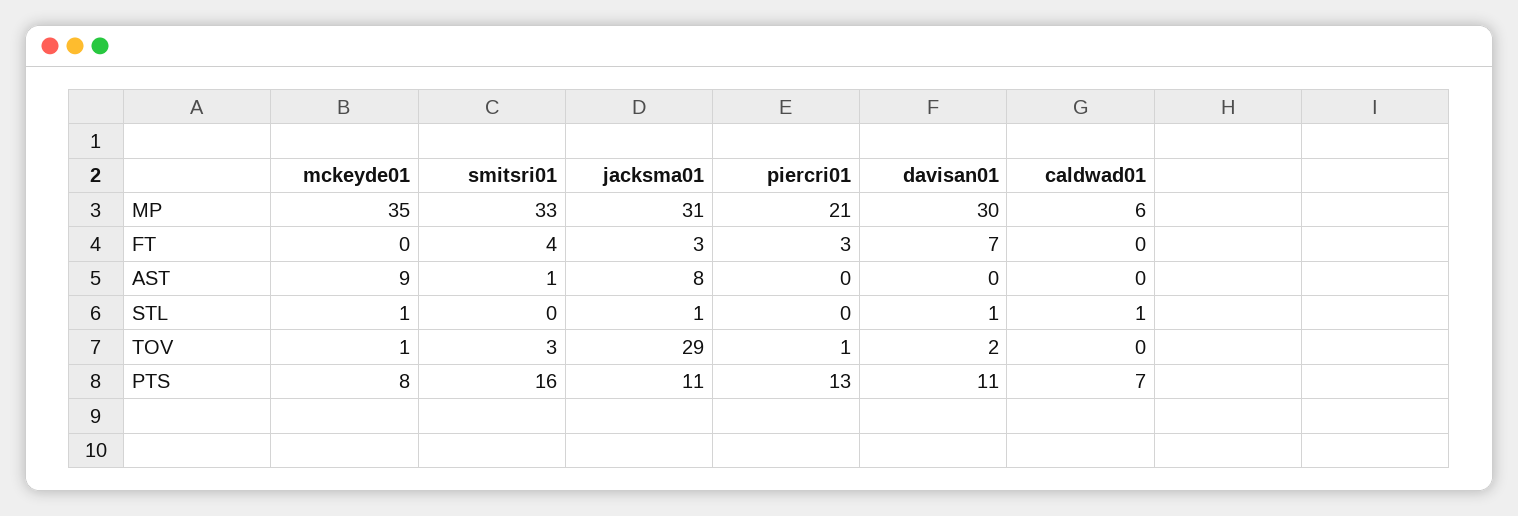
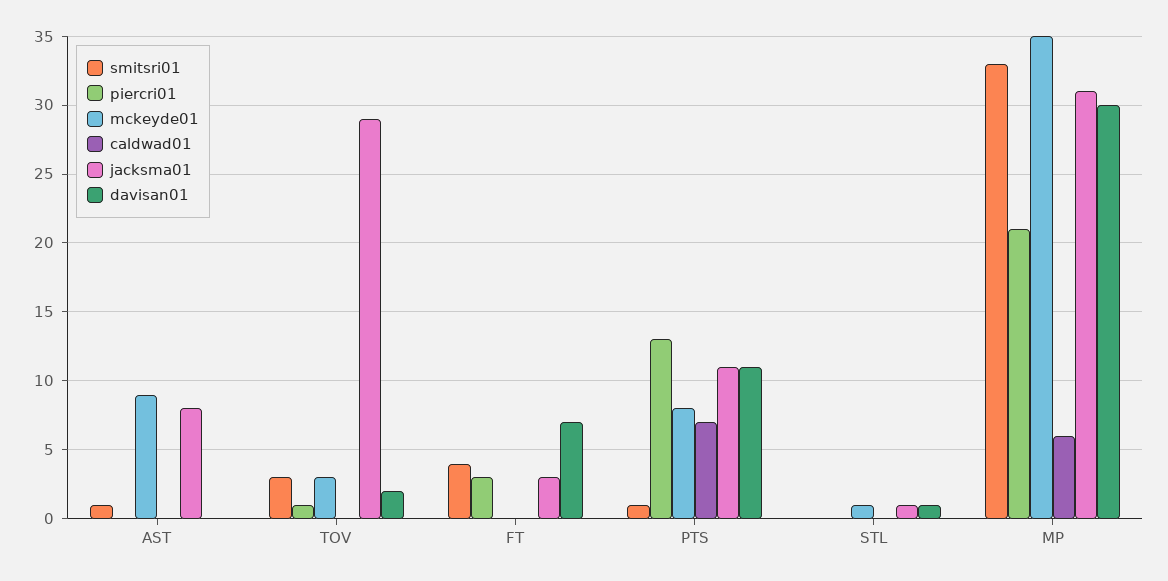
caldwad01, STL: 1 -> 0
mckeyde01, TOV: 1 -> 3
smitsri01, PTS: 16 -> 1

